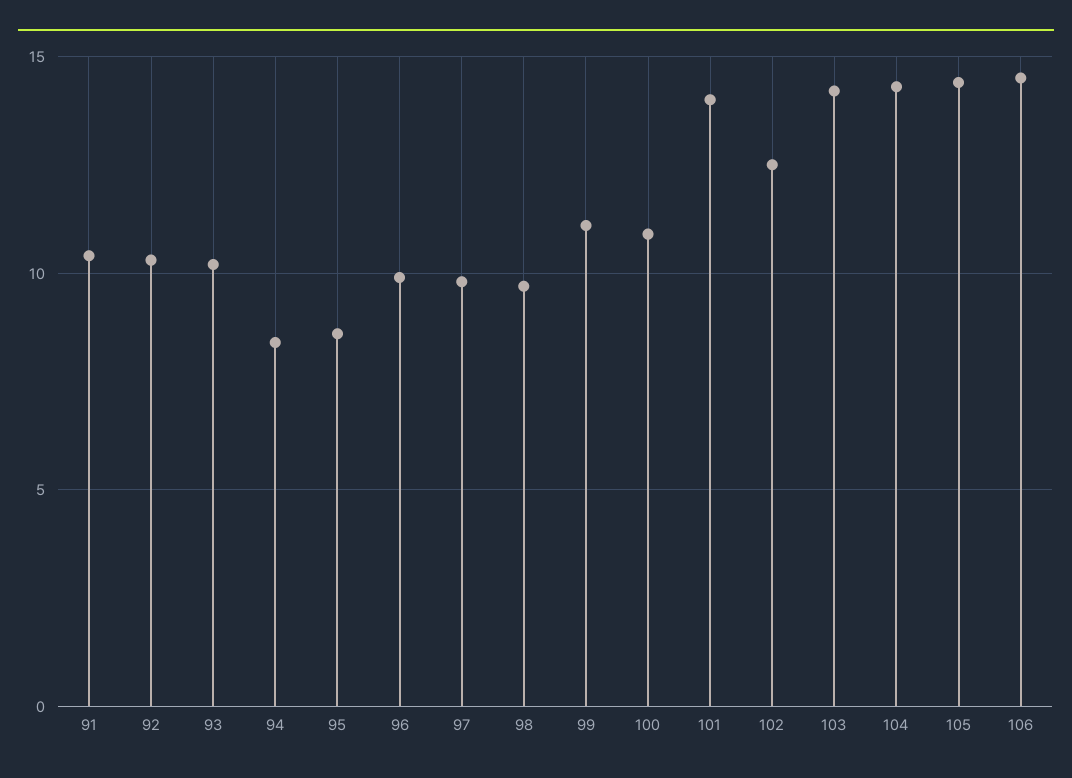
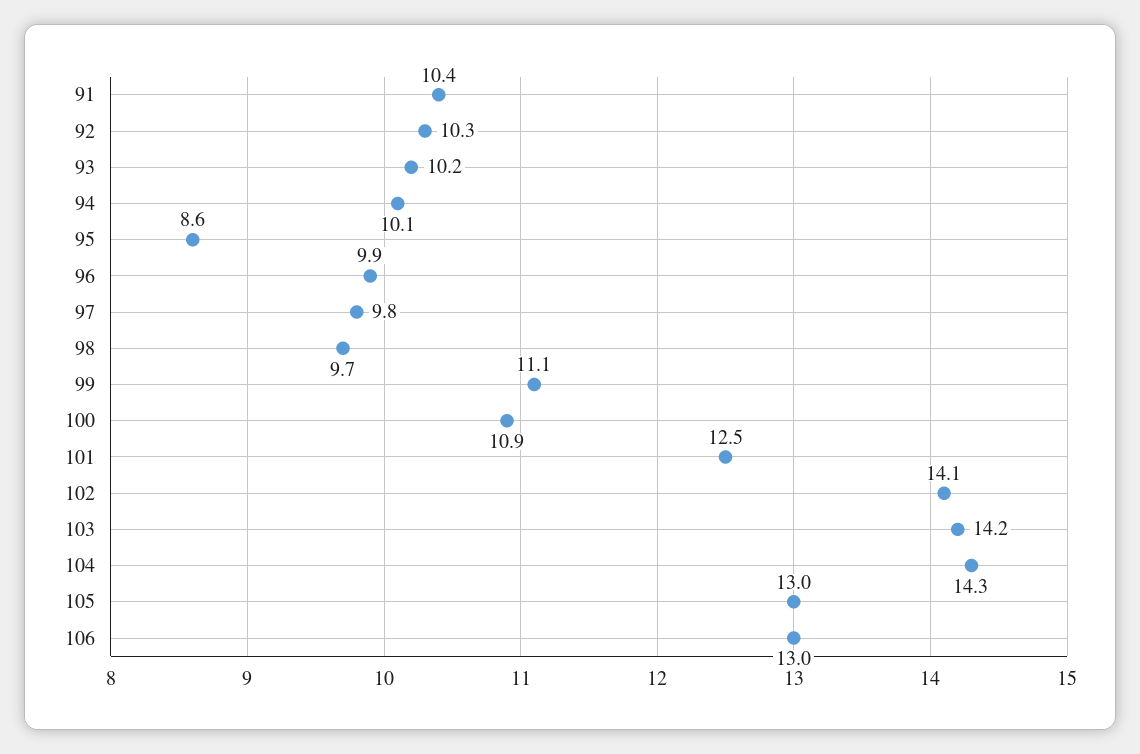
94: 8.5 -> 10.1
101: 14 -> 12.5
102: 12.5 -> 14.1
105: 14.5 -> 13
106: 14.5 -> 13

